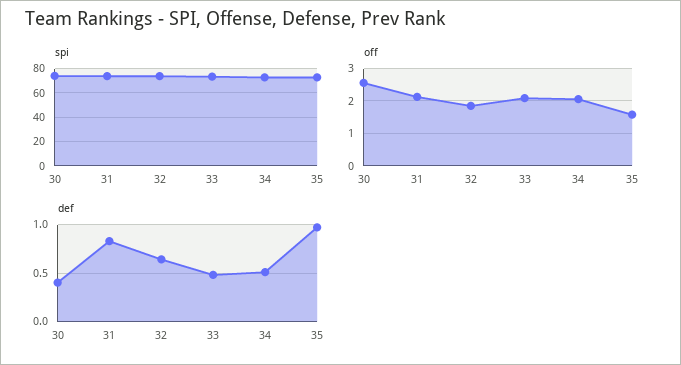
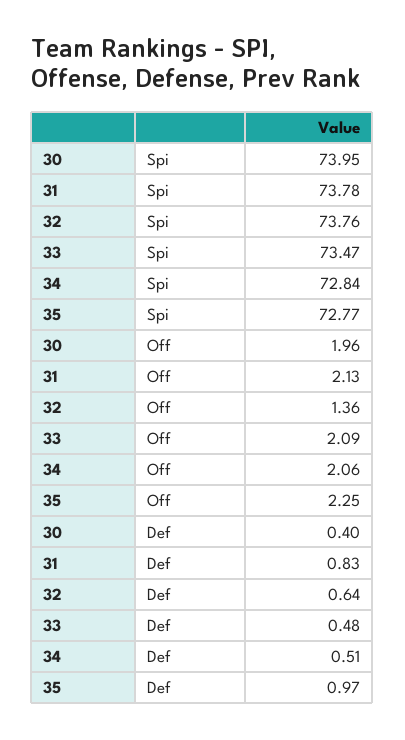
off, 30: 2.6 -> 1.96
off, 32: 1.8 -> 1.36
off, 35: 1.6 -> 2.25

